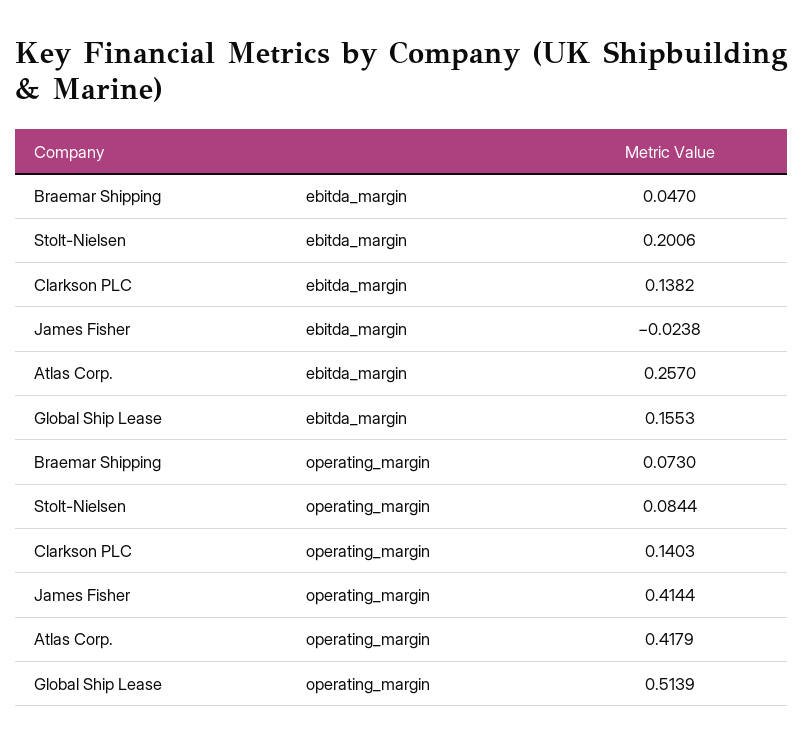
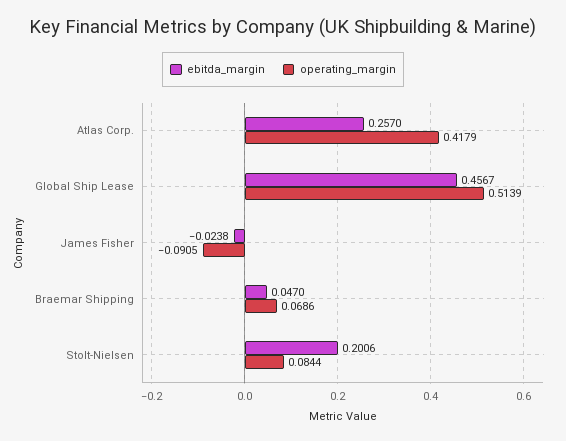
ebitda_margin, Clarkson PLC: 0.1382 -> none
ebitda_margin, Global Ship Lease: 0.1553 -> 0.4567
operating_margin, Braemar Shipping: 0.073 -> 0.0686
operating_margin, Clarkson PLC: 0.1403 -> none
operating_margin, James Fisher: 0.4144 -> -0.0905

